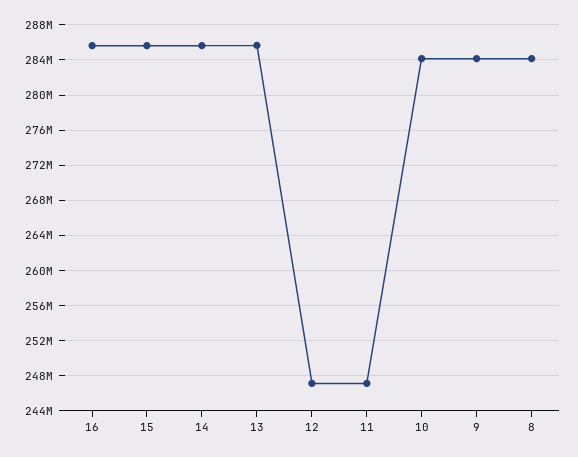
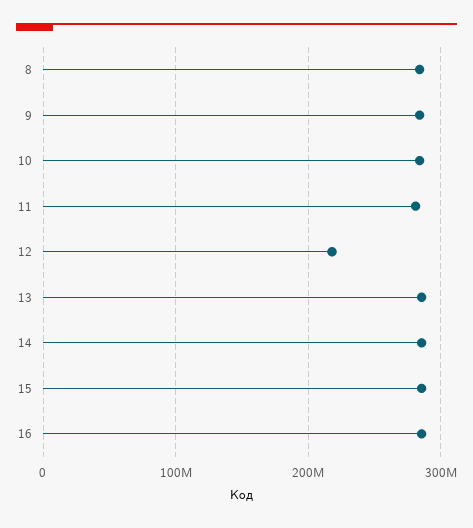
12: 247000000 -> 220000000
11: 247000000 -> 280000000

